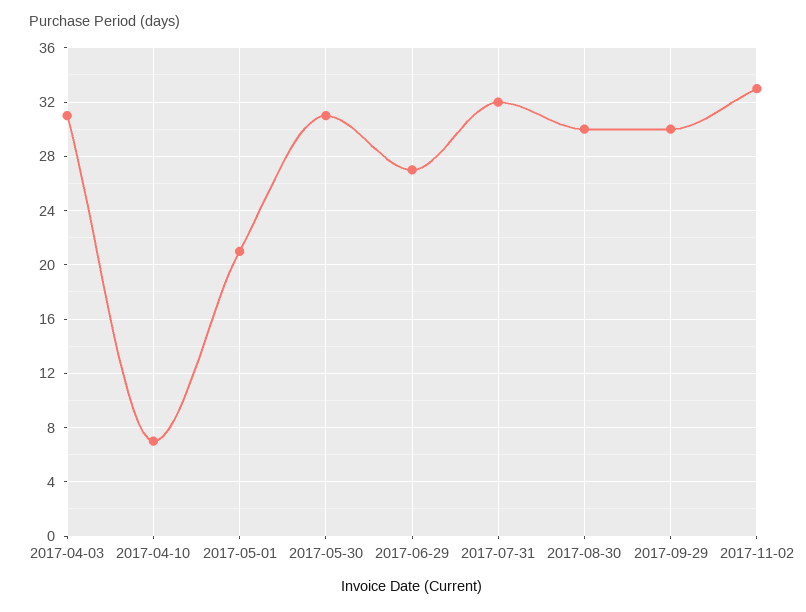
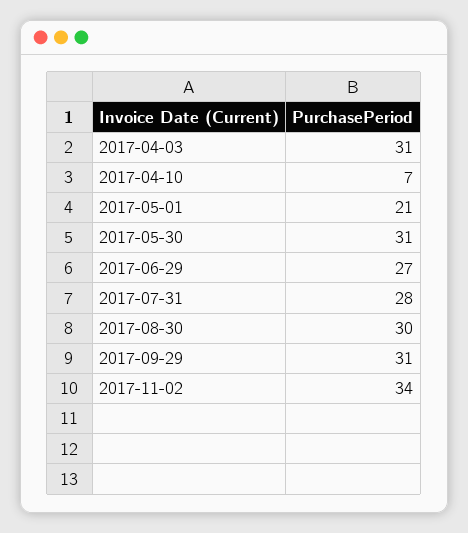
2017-07-31: 32 -> 28
2017-09-29: 30 -> 31
2017-11-02: 33 -> 34

